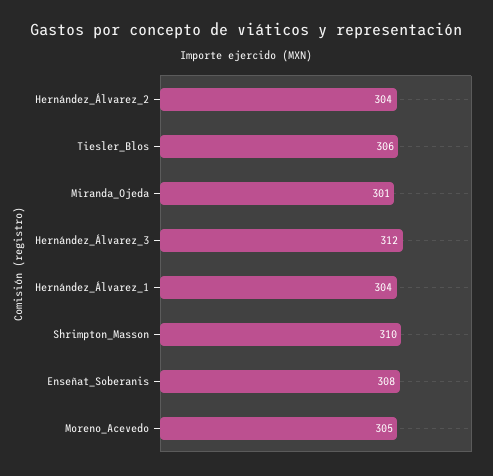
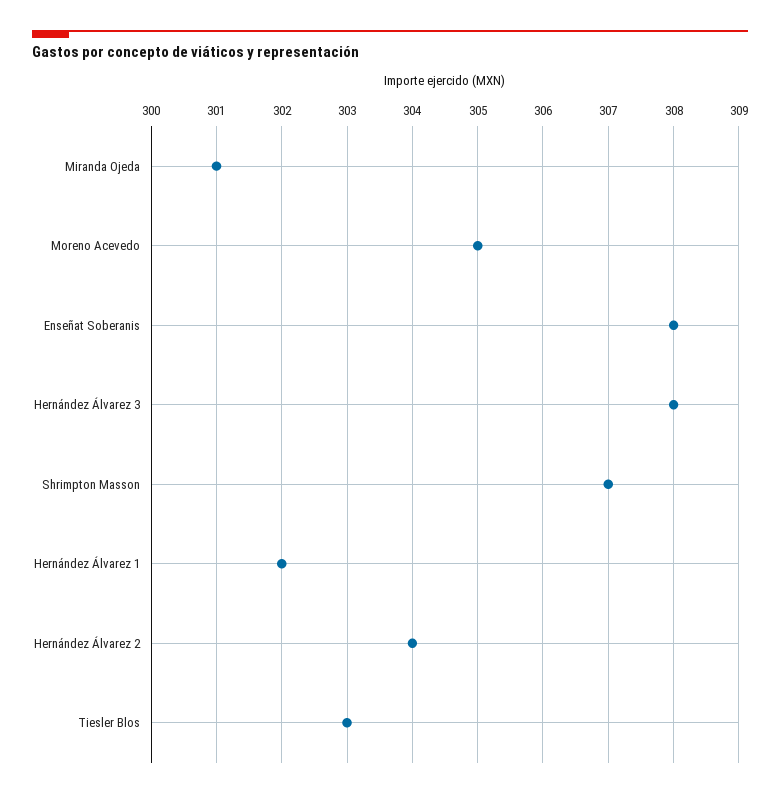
Tiesler_Blos: 306 -> 303
Hernández_Álvarez_3: 312 -> 308
Hernández_Álvarez_1: 304 -> 302
Shrimpton_Masson: 310 -> 307

